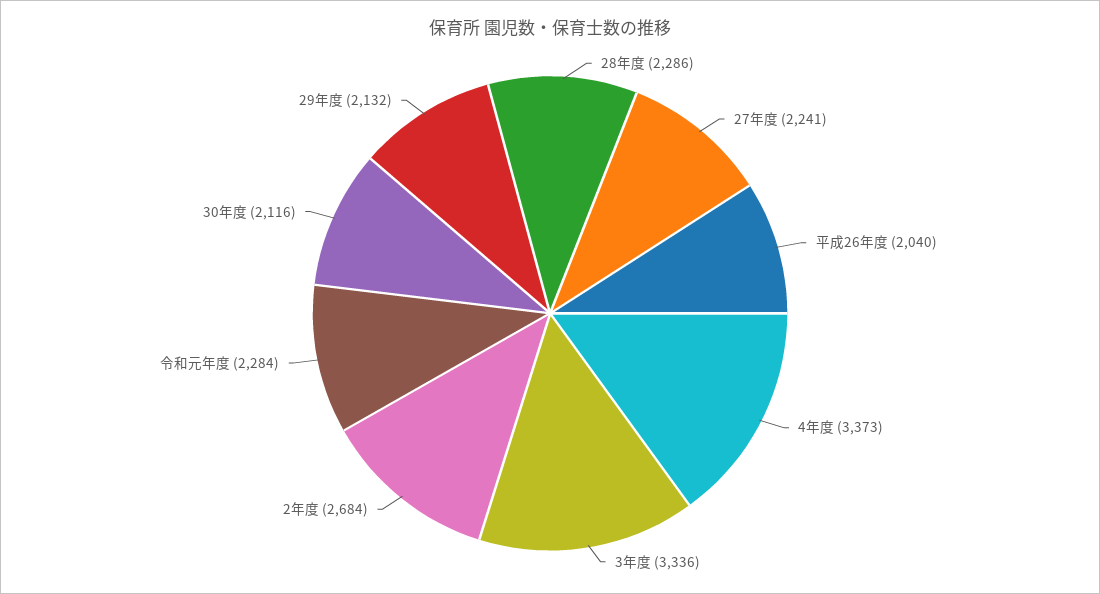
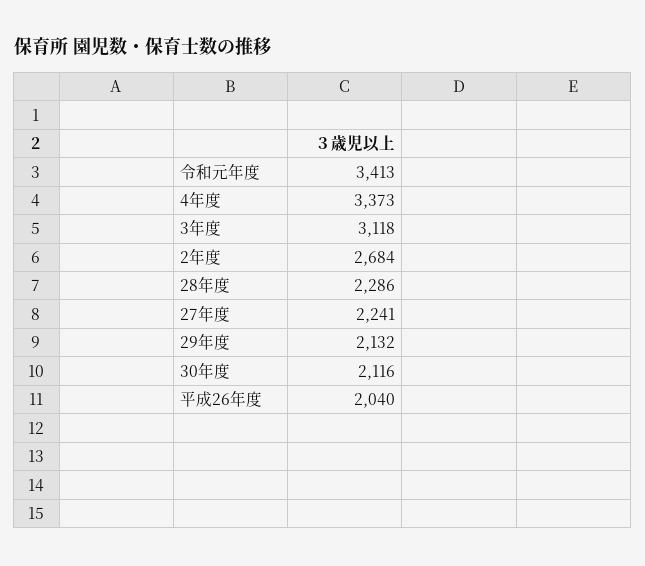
3年度: 3336 -> 3118
令和元年度: 2284 -> 3413

